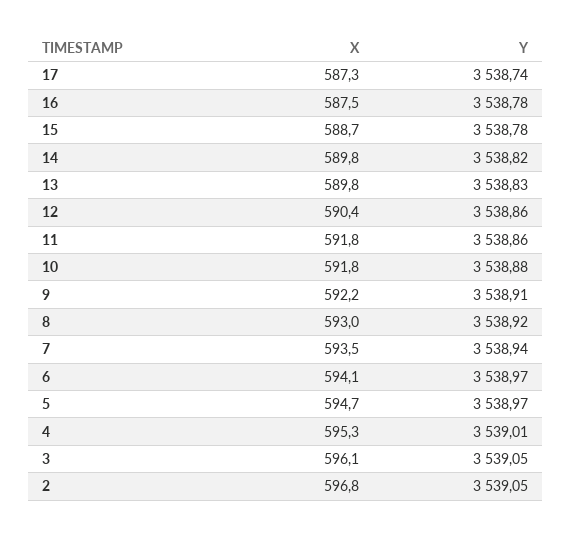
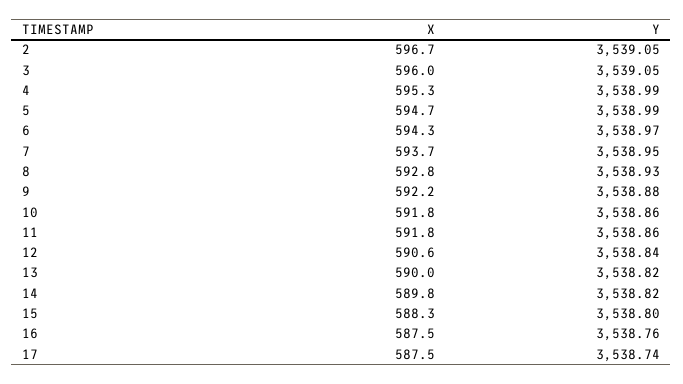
X, 17: 587.3 -> 587.5
Y, 16: 3538.78 -> 3538.76
X, 15: 588.7 -> 588.3
Y, 15: 3538.78 -> 3538.8
X, 13: 589.8 -> 590
Y, 13: 3538.83 -> 3538.82
X, 12: 590.4 -> 590.6
Y, 12: 3538.86 -> 3538.84
Y, 10: 3538.88 -> 3538.86
Y, 9: 3538.91 -> 3538.88
X, 8: 593 -> 592.8
Y, 8: 3538.92 -> 3538.93
X, 7: 593.5 -> 593.7
Y, 7: 3538.94 -> 3538.95
X, 6: 594.1 -> 594.3
Y, 5: 3538.97 -> 3538.99
Y, 4: 3539.01 -> 3538.99
X, 3: 596.1 -> 596
X, 2: 596.8 -> 596.7

